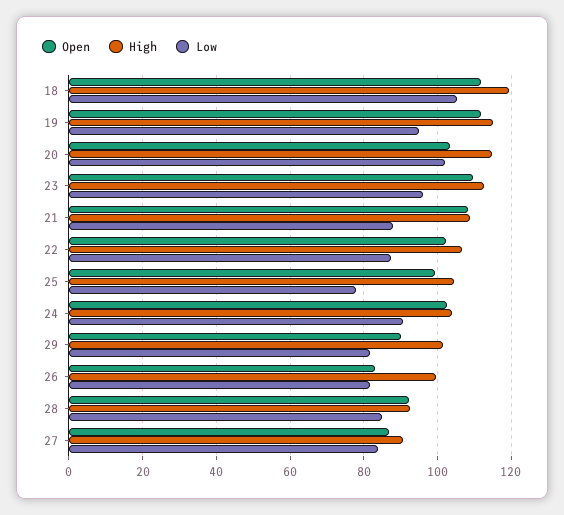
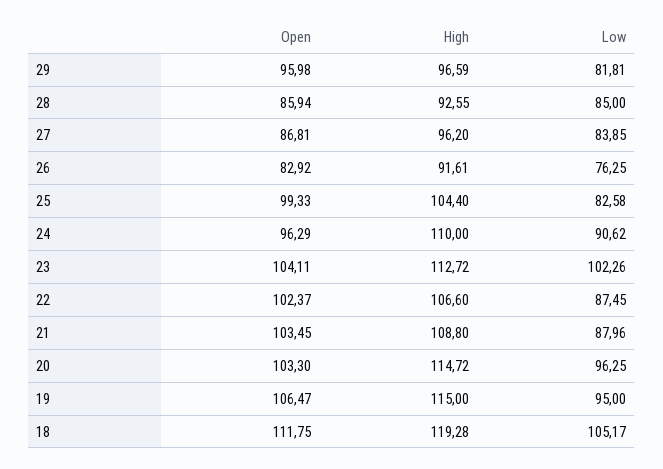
Open, 19: 112 -> 106.47
Low, 20: 102 -> 96.25
Open, 23: 110 -> 104.11
Low, 23: 96 -> 102.26
Open, 21: 108 -> 103.45
Low, 25: 78 -> 82.58
Open, 24: 102 -> 96.29
High, 24: 104 -> 110
Open, 29: 90 -> 95.98
High, 29: 102 -> 96.59
High, 26: 100 -> 91.61
Low, 26: 82 -> 76.25
Open, 28: 92 -> 85.94
High, 27: 90 -> 96.2

